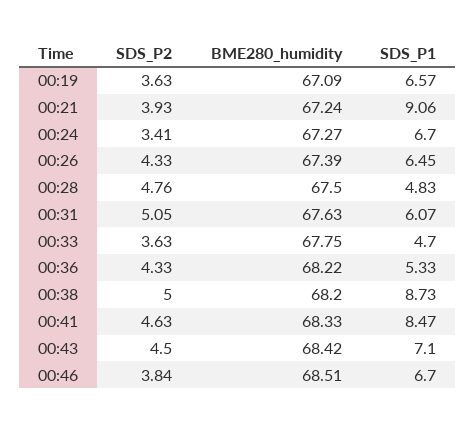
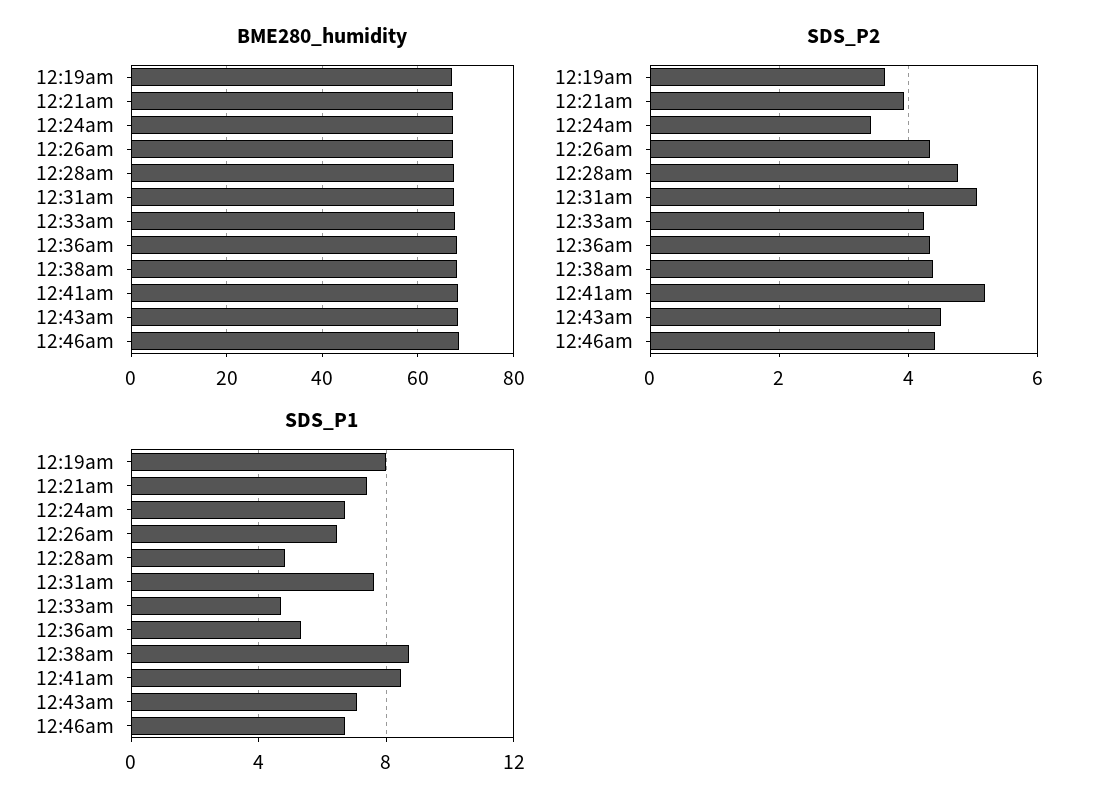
SDS_P1, 00:19: 6.57 -> 8
SDS_P1, 00:21: 9.06 -> 7.5
SDS_P1, 00:31: 6.07 -> 7.5
SDS_P2, 00:33: 3.63 -> 4.2
SDS_P2, 00:38: 5 -> 4.4
SDS_P2, 00:41: 4.63 -> 5.2
SDS_P2, 00:46: 3.84 -> 4.4

